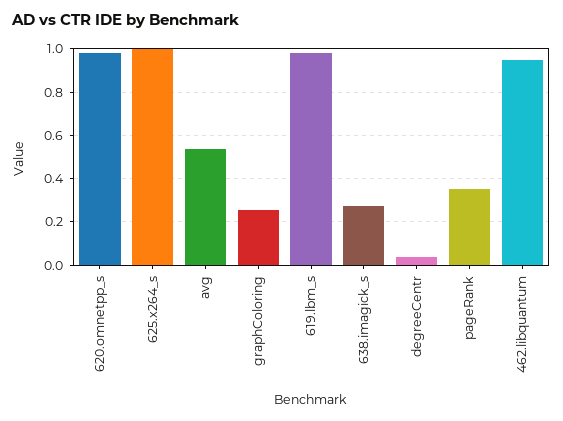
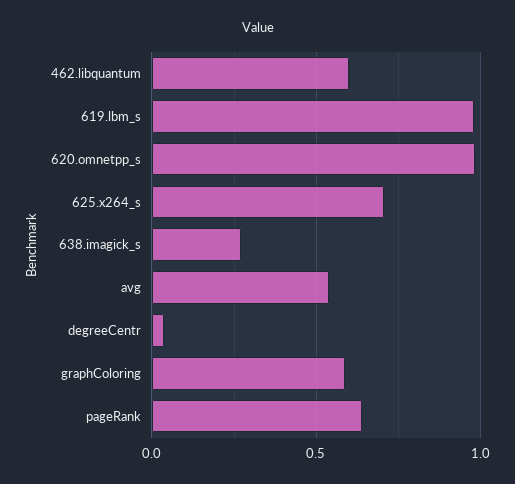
625.x264_s: 1 -> 0.7
graphColoring: 0.25 -> 0.6
pageRank: 0.35 -> 0.65
462.libquantum: 0.95 -> 0.6

